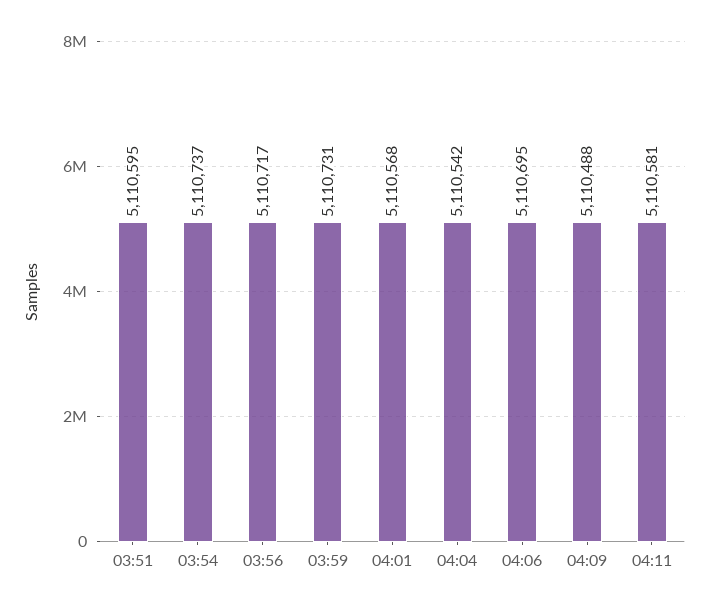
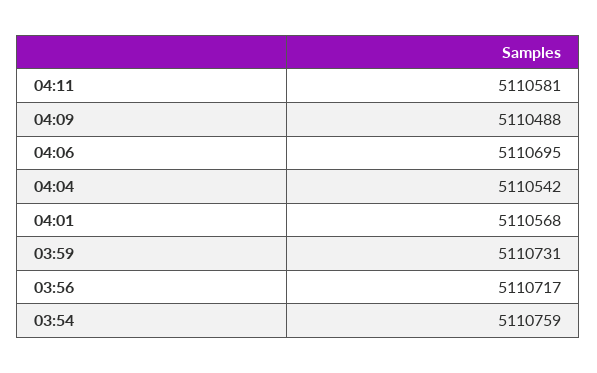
03:51: 5110595 -> none
03:54: 5110737 -> 5110759

